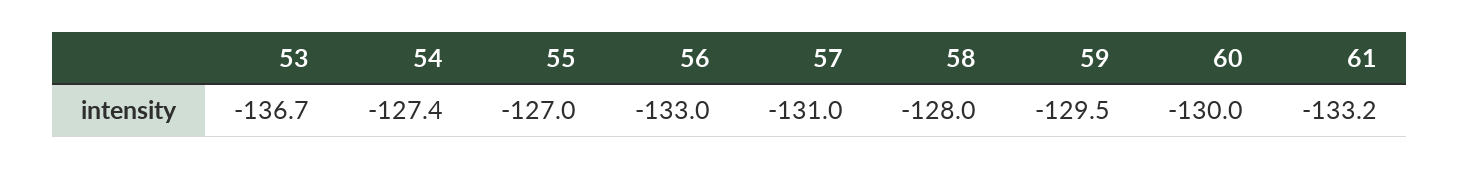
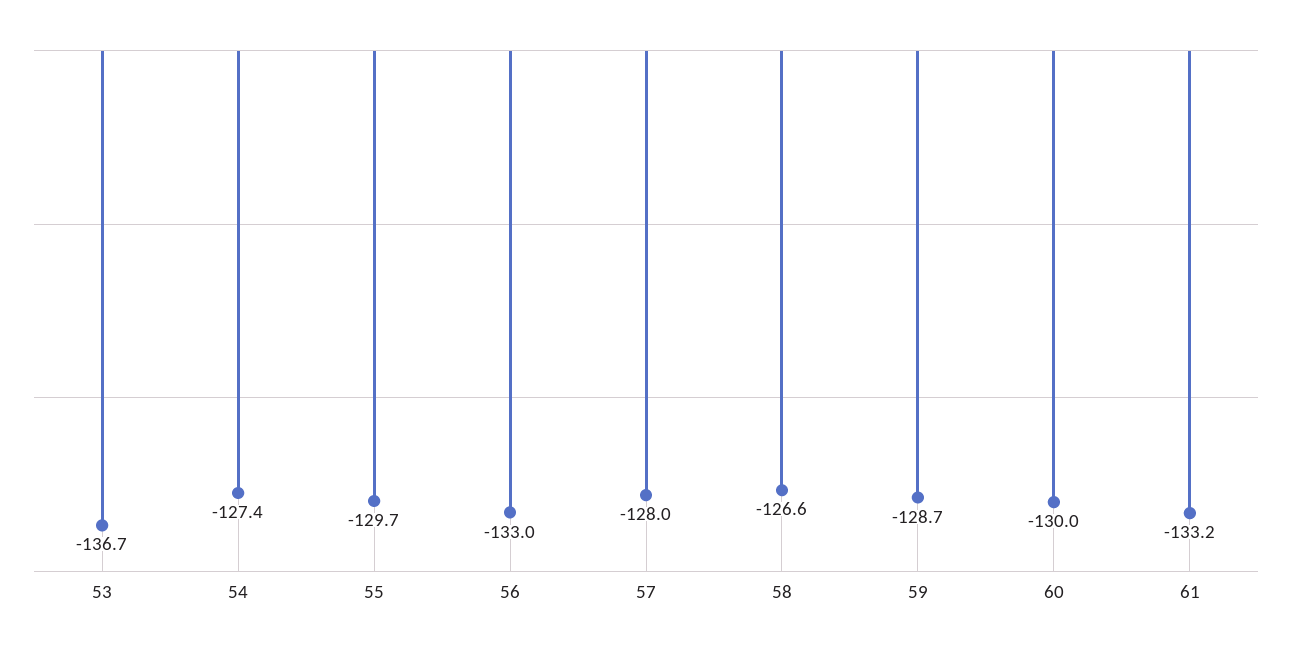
55: -127 -> -129.7
57: -131 -> -128
58: -128 -> -126.6
59: -129.5 -> -128.7

